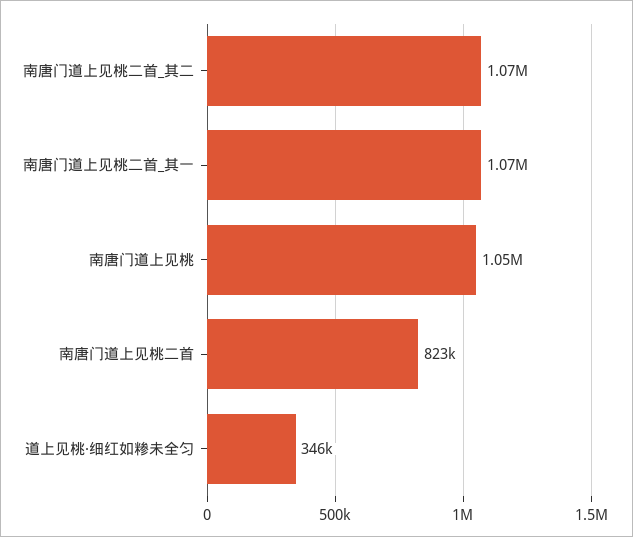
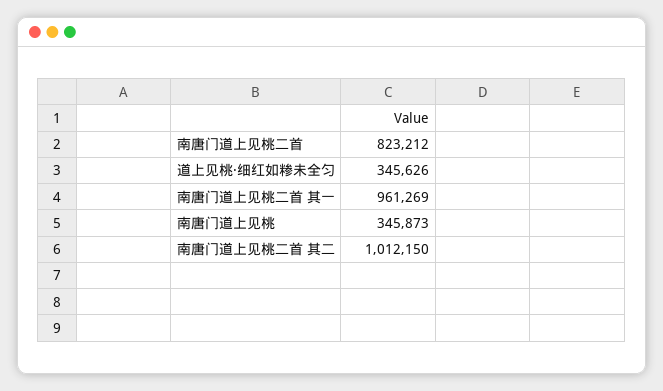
南唐门道上见桃二首_其二: 1070000 -> 1012150
南唐门道上见桃二首_其一: 1070000 -> 961269
南唐门道上见桃: 1050000 -> 345873

